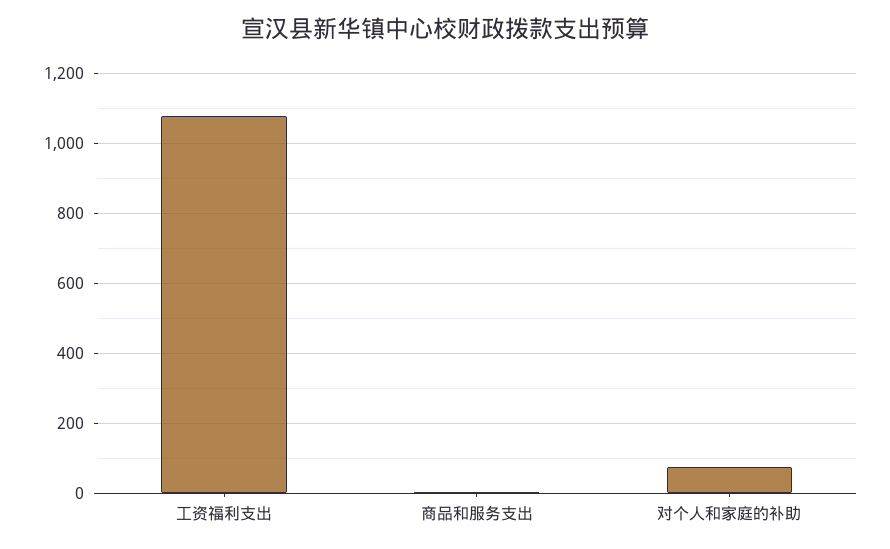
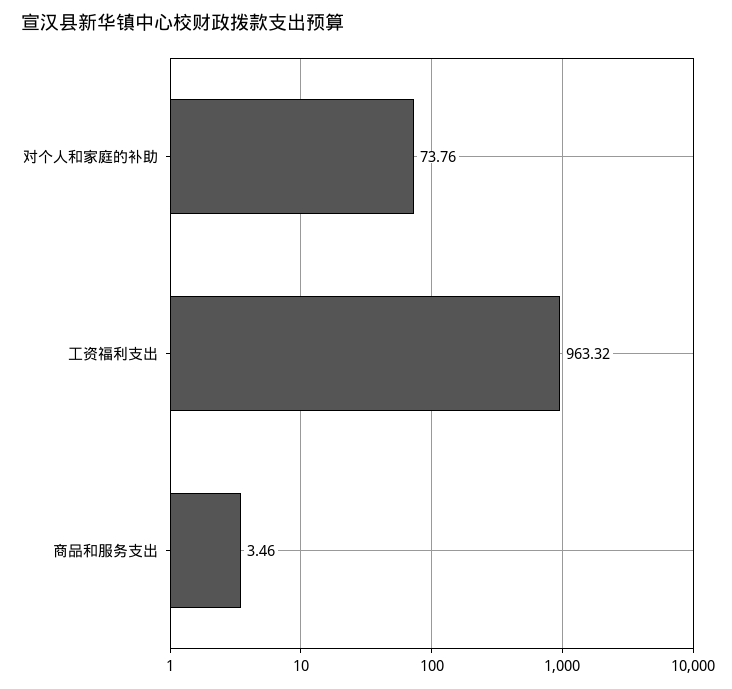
工资福利支出: 1080 -> 963.32

